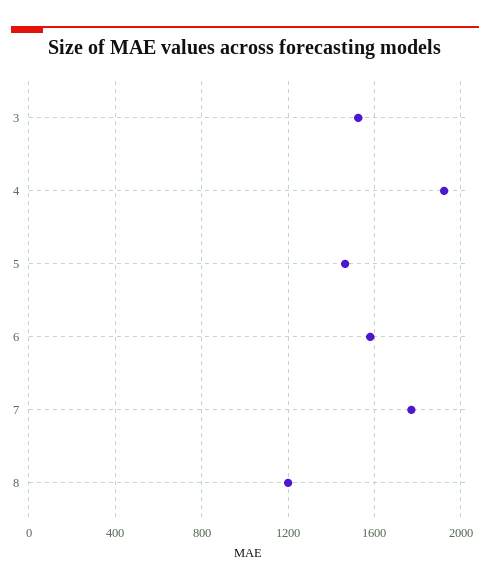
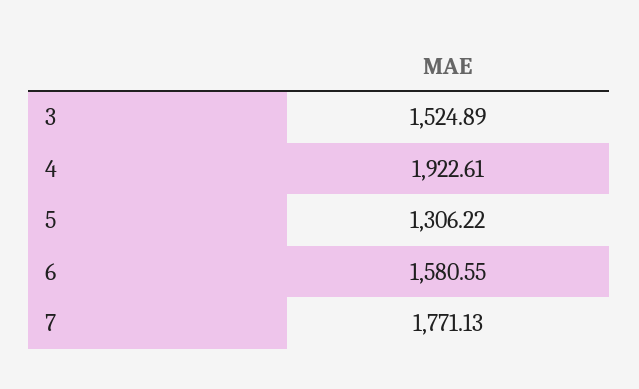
5: 1450 -> 1306.22
8: 1200 -> none

